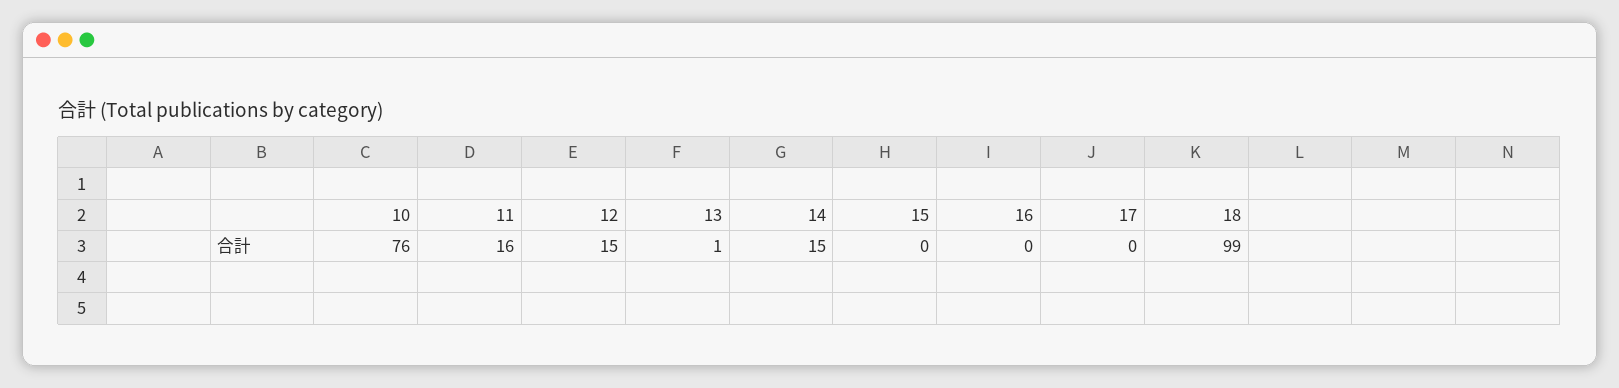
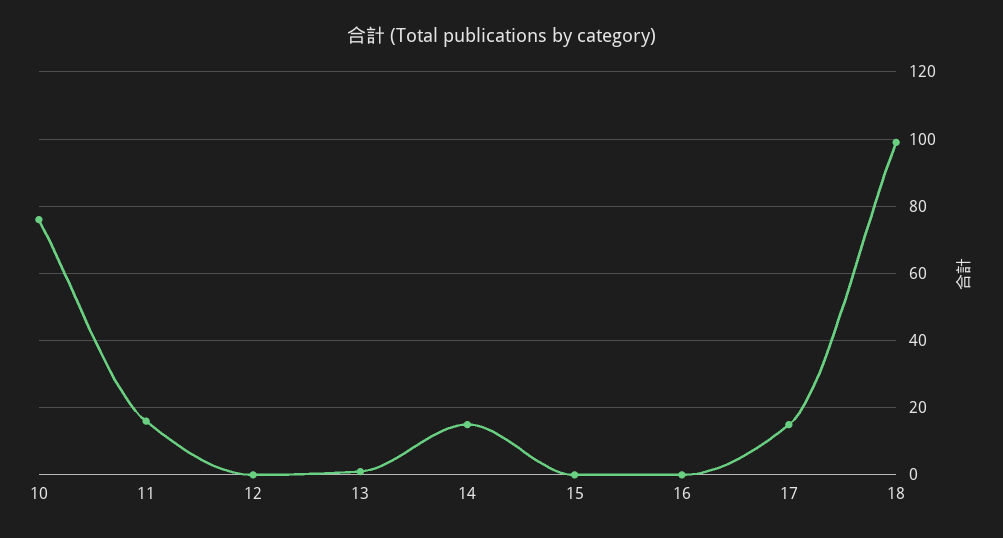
12: 15 -> 0
17: 0 -> 15

